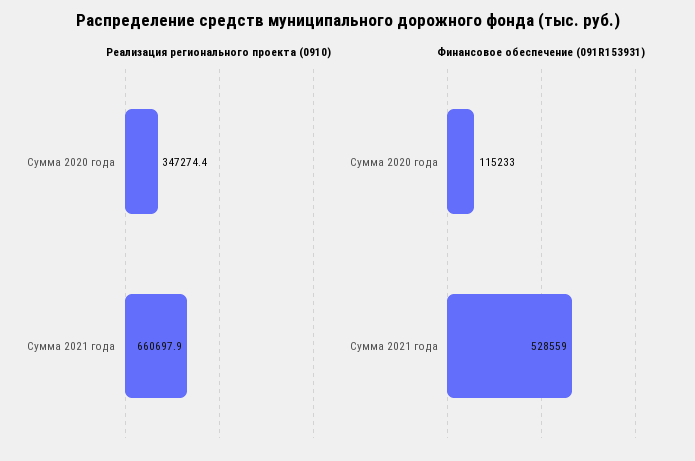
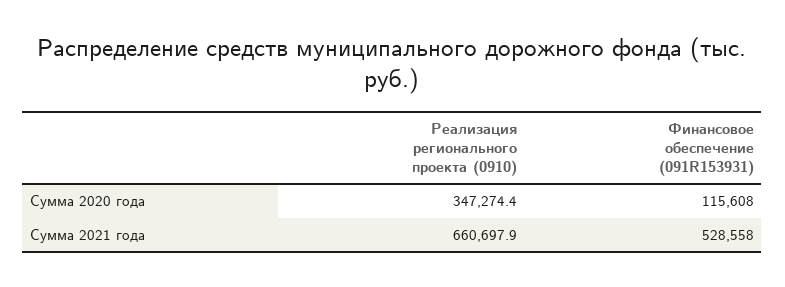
Финансовое обеспечение (091R153931), Сумма 2020 года: 115233 -> 115608
Финансовое обеспечение (091R153931), Сумма 2021 года: 528559 -> 528558

